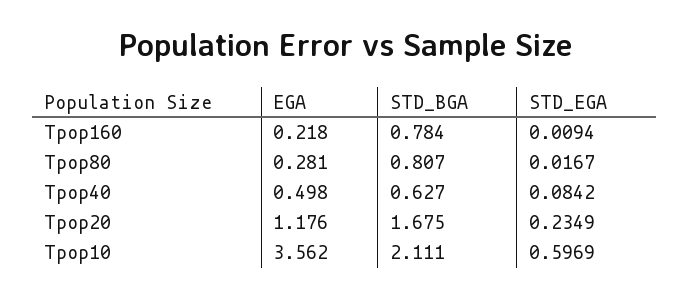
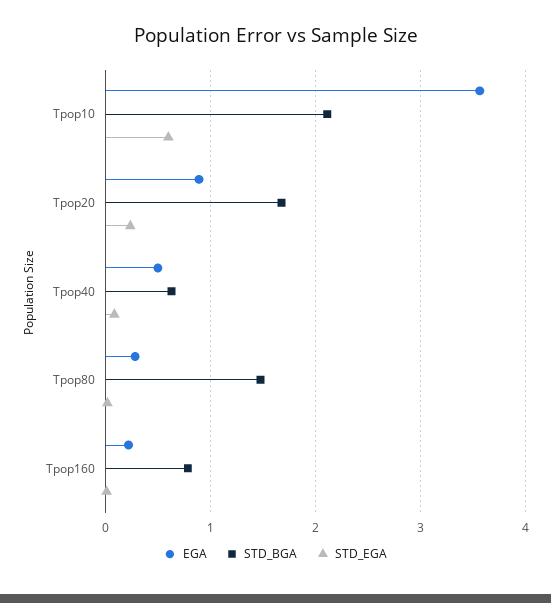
STD_BGA, Tpop80: 0.807 -> 1.5
EGA, Tpop20: 1.176 -> 0.9

